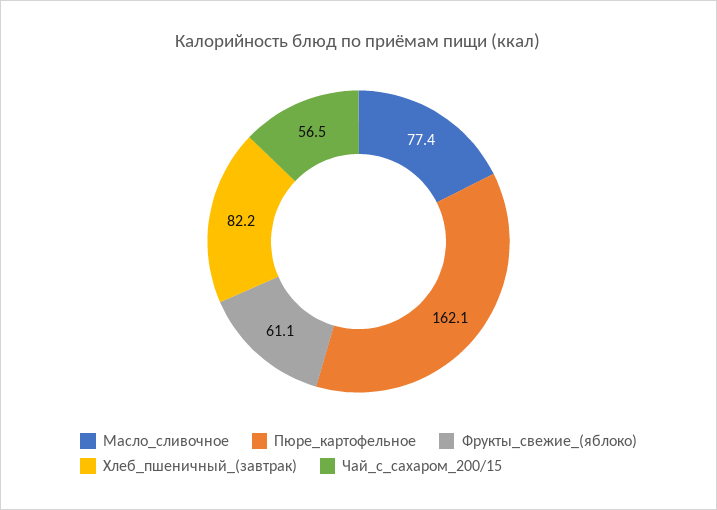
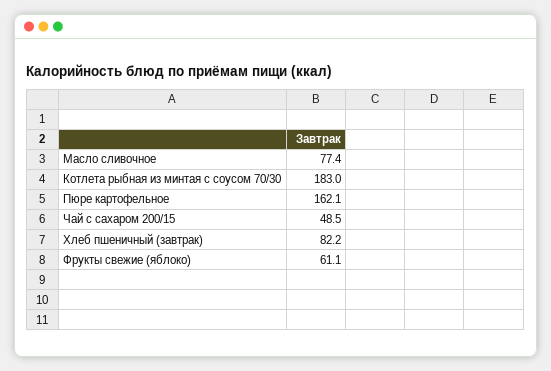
Чай_с_сахаром_200/15: 56.5 -> 48.5
Котлета рыбная из минтая с соусом 70/30: none -> 183

